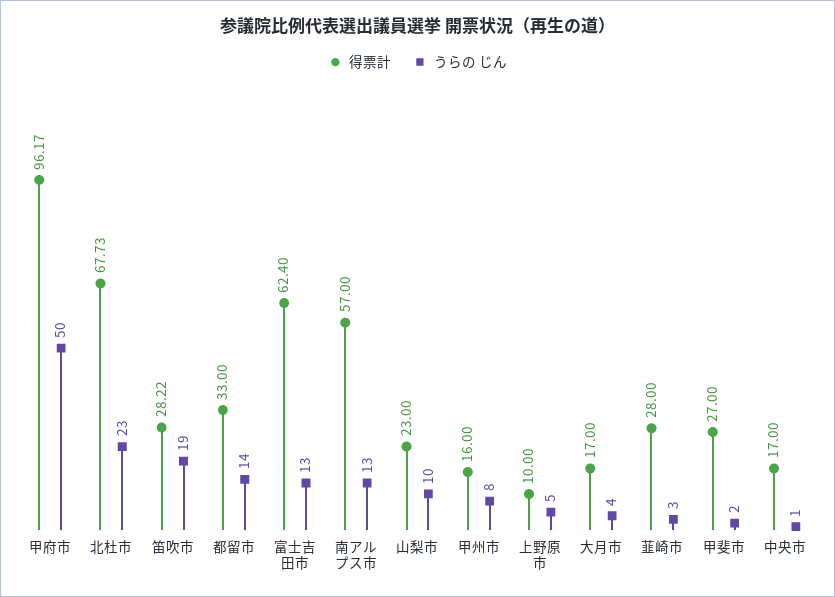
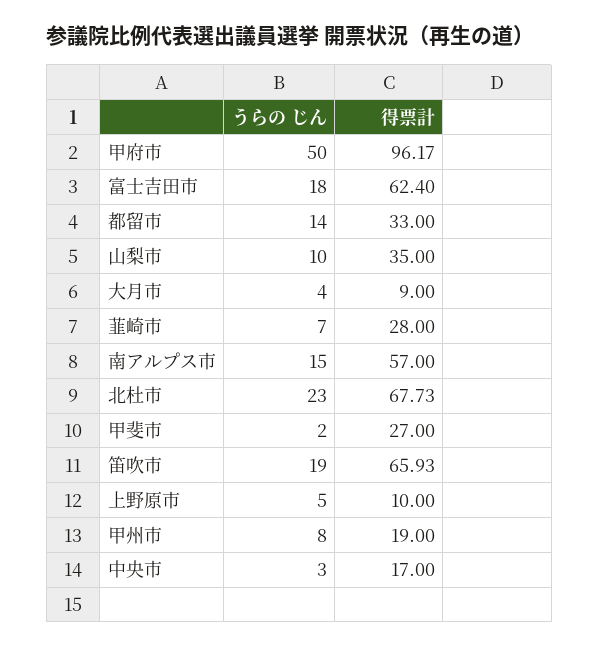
得票計, 笛吹市: 28.22 -> 65.93
うらの じん, 富士吉田市: 13 -> 18
うらの じん, 南アルプス市: 13 -> 15
得票計, 山梨市: 23 -> 35
得票計, 甲州市: 16 -> 19
得票計, 大月市: 17 -> 9
うらの じん, 韮崎市: 3 -> 7
うらの じん, 中央市: 1 -> 3

